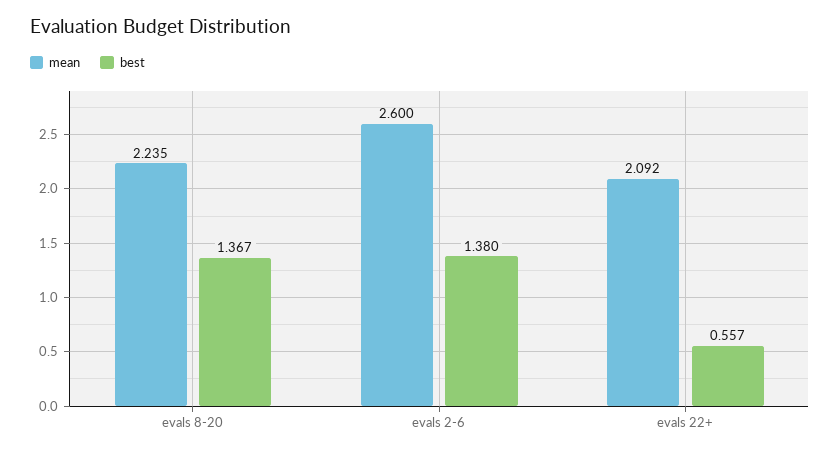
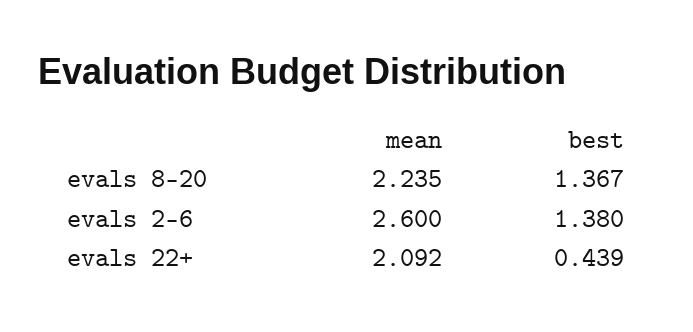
best, evals 22+: 0.557 -> 0.439

